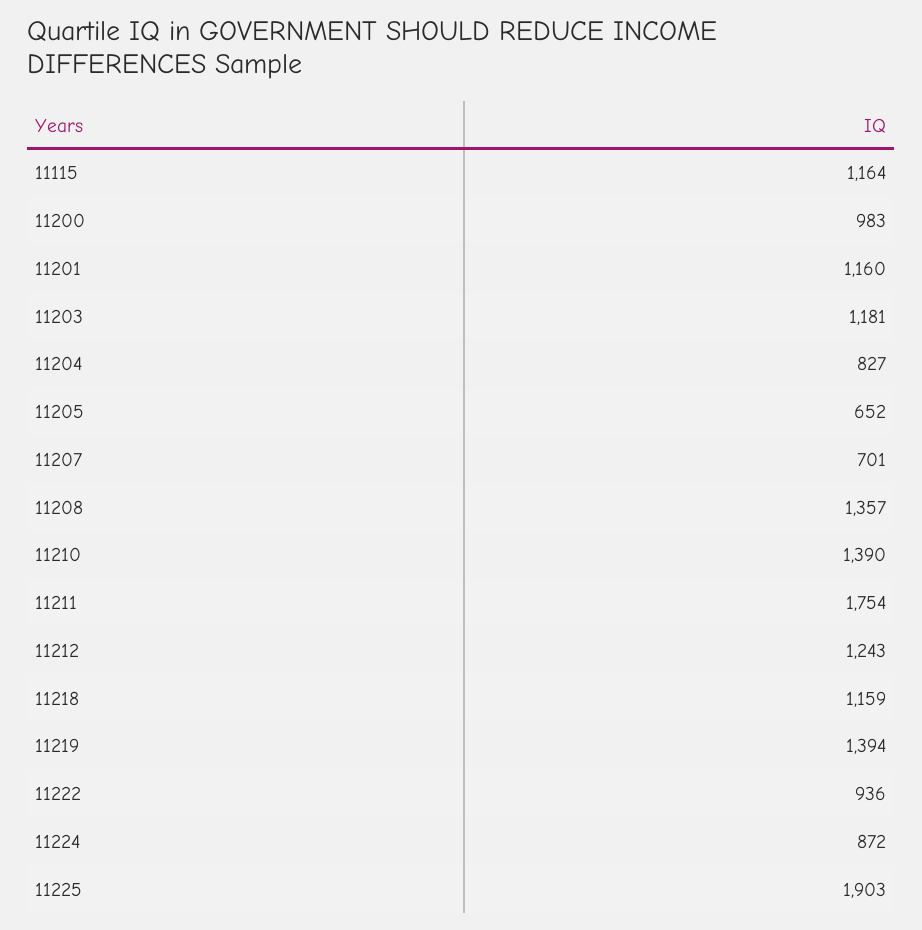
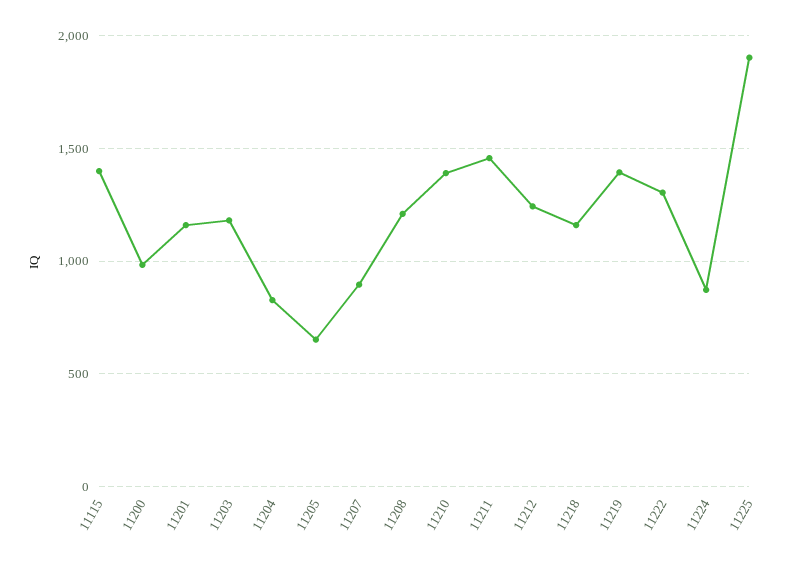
11115: 1164 -> 1400
11207: 701 -> 900
11208: 1357 -> 1200
11211: 1754 -> 1450
11222: 936 -> 1300

